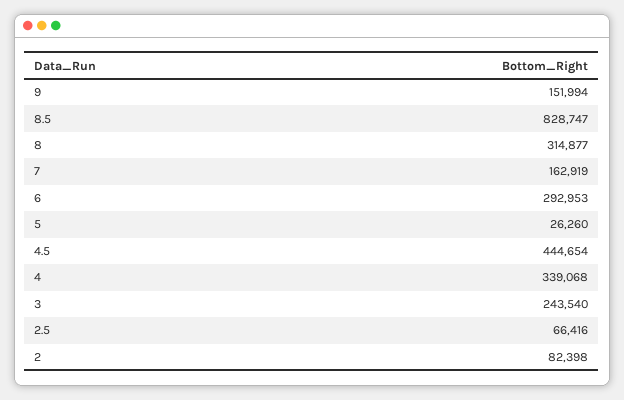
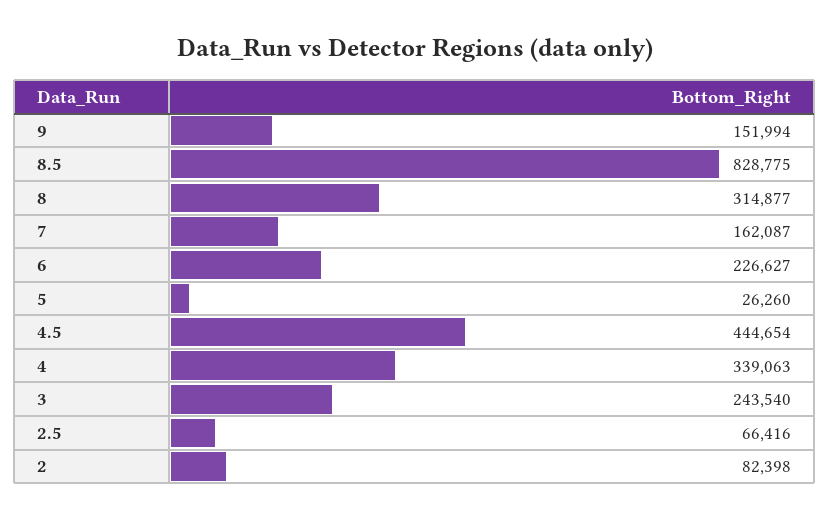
8.5: 828747 -> 828775
7: 162919 -> 162087
6: 292953 -> 226627
4: 339068 -> 339063

